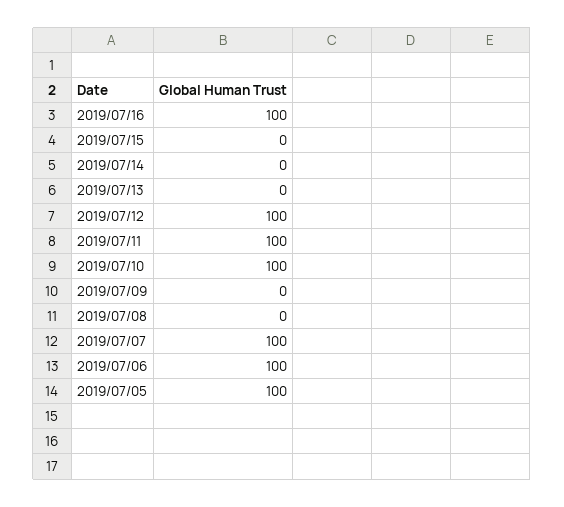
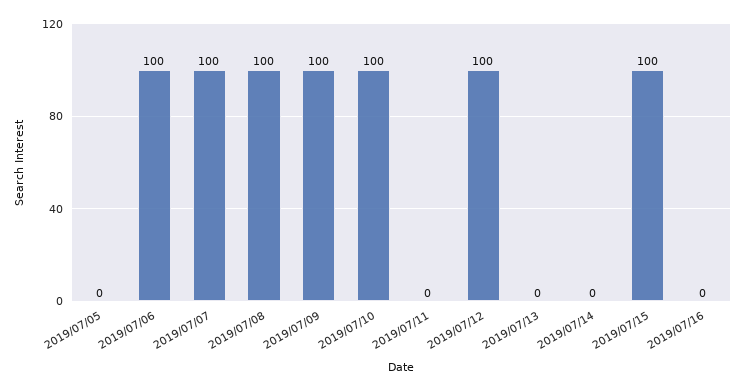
2019/07/16: 100 -> 0
2019/07/15: 0 -> 100
2019/07/11: 100 -> 0
2019/07/09: 0 -> 100
2019/07/08: 0 -> 100
2019/07/05: 100 -> 0

